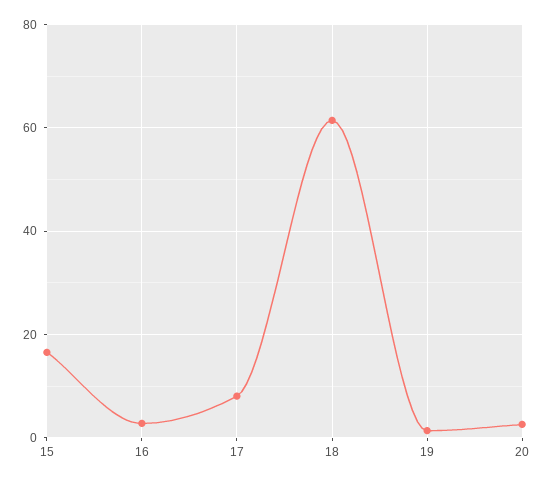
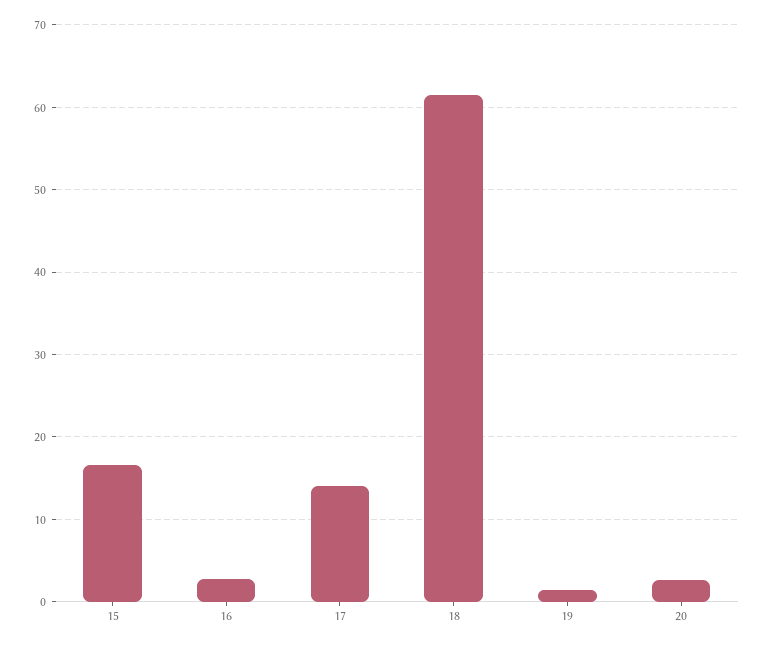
17: 8 -> 14

